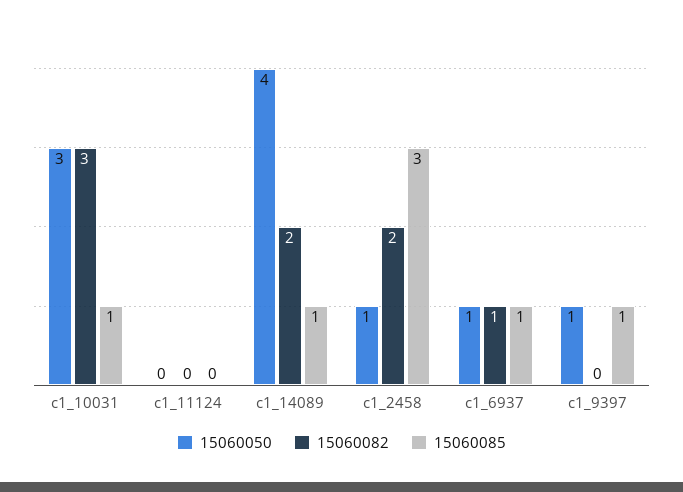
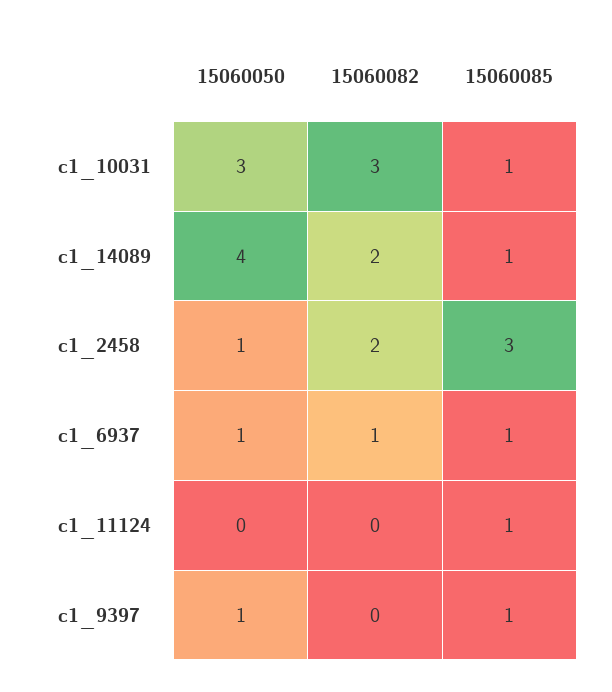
15060085, c1_11124: 0 -> 1

